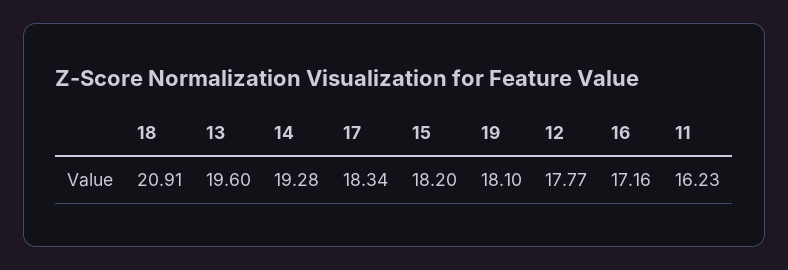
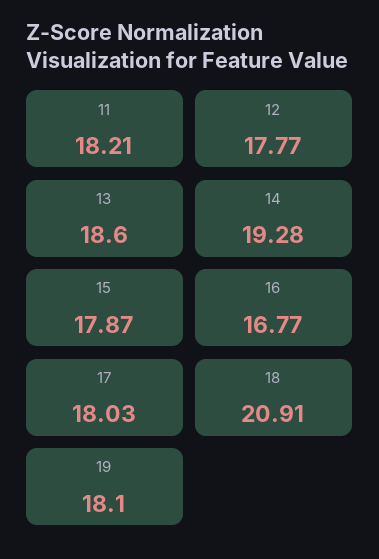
13: 19.6 -> 18.6
17: 18.34 -> 18.03
15: 18.2 -> 17.87
16: 17.16 -> 16.77
11: 16.23 -> 18.21

